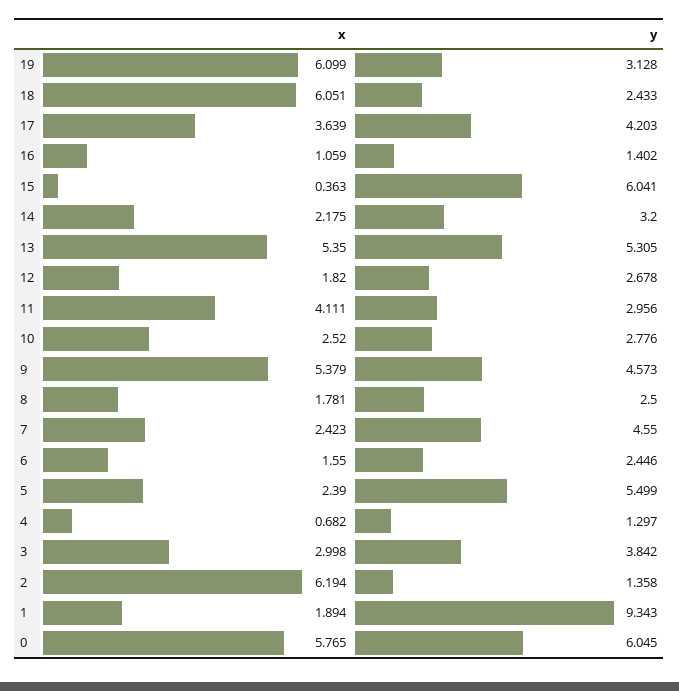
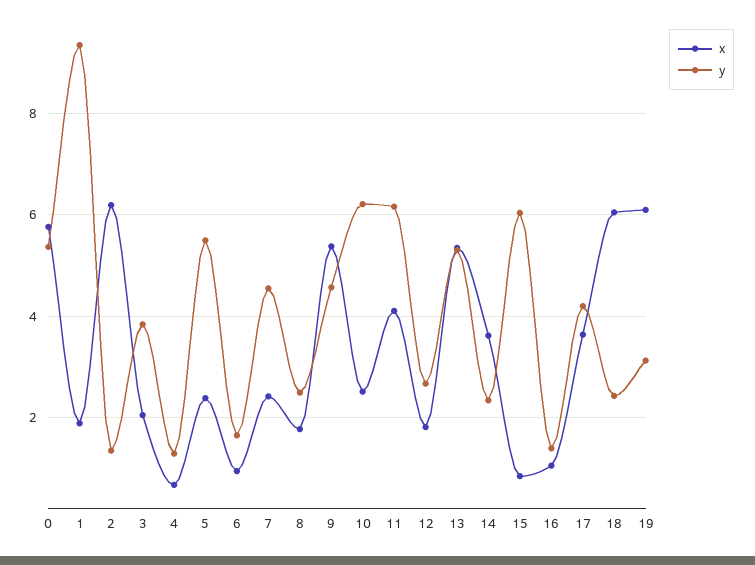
x, 15: 0.363 -> 0.8
x, 14: 2.175 -> 3.6
y, 14: 3.2 -> 2.4
y, 11: 2.956 -> 6.2
y, 10: 2.776 -> 6.2
x, 6: 1.55 -> 1
y, 6: 2.446 -> 1.6
x, 3: 2.998 -> 2
y, 0: 6.045 -> 5.4

